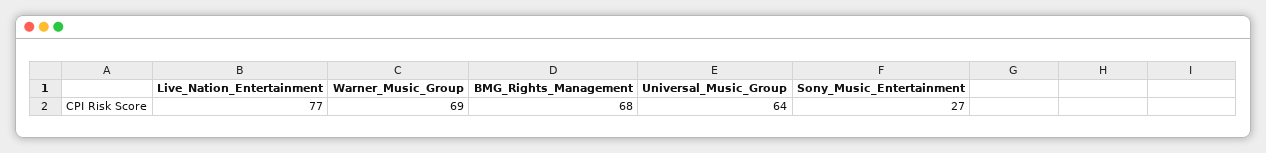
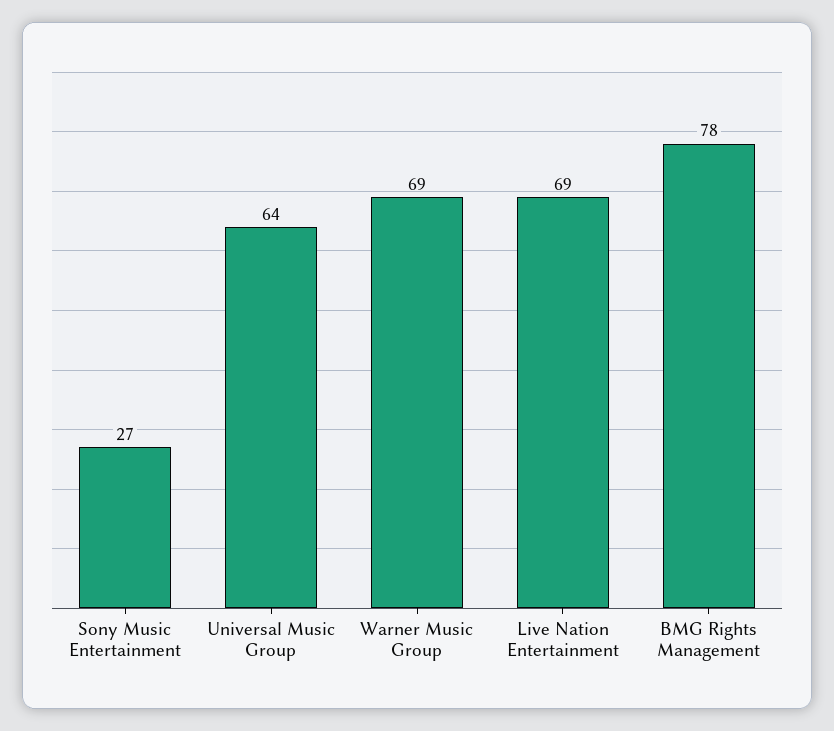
Live_Nation_Entertainment: 77 -> 69
BMG_Rights_Management: 68 -> 78

